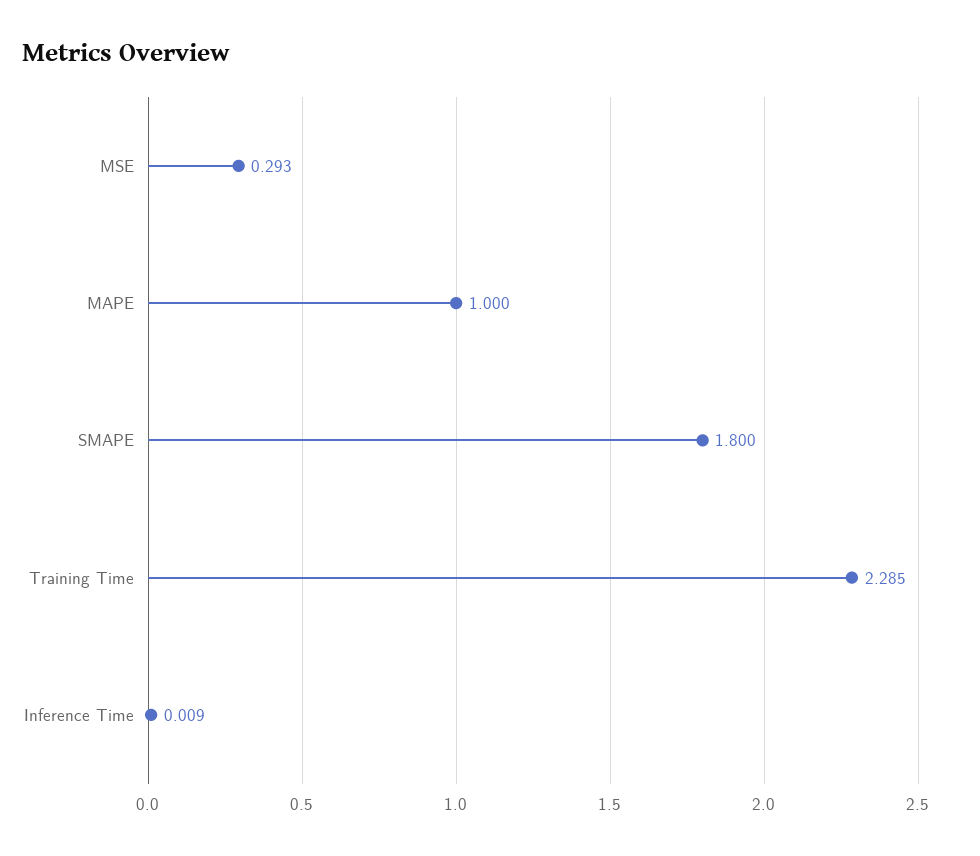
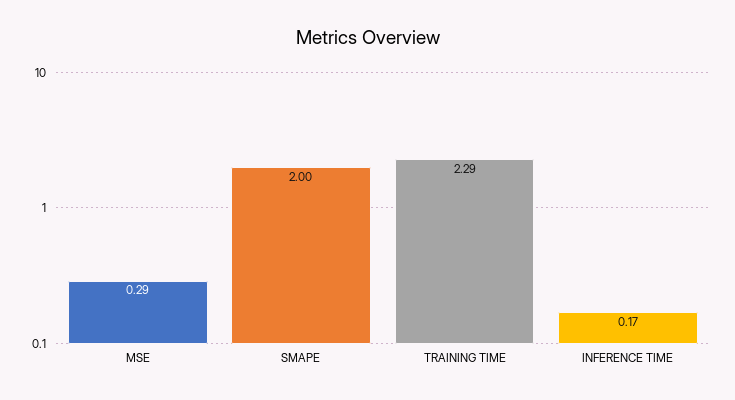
MAPE: 1 -> none
SMAPE: 1.8 -> 2
Inference Time: 0.009 -> 0.17

